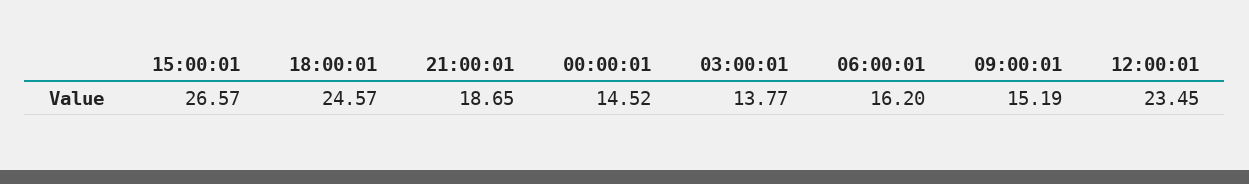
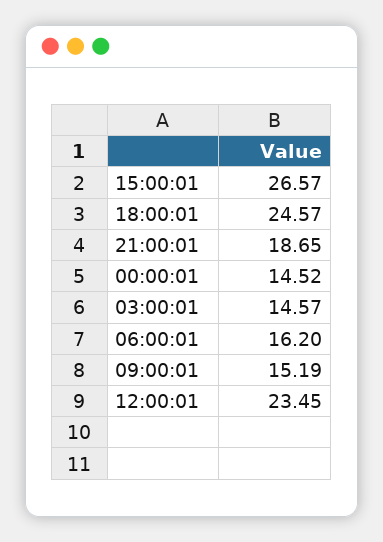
03:00:01: 13.77 -> 14.57

